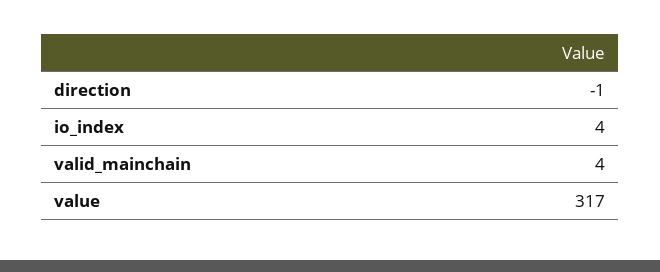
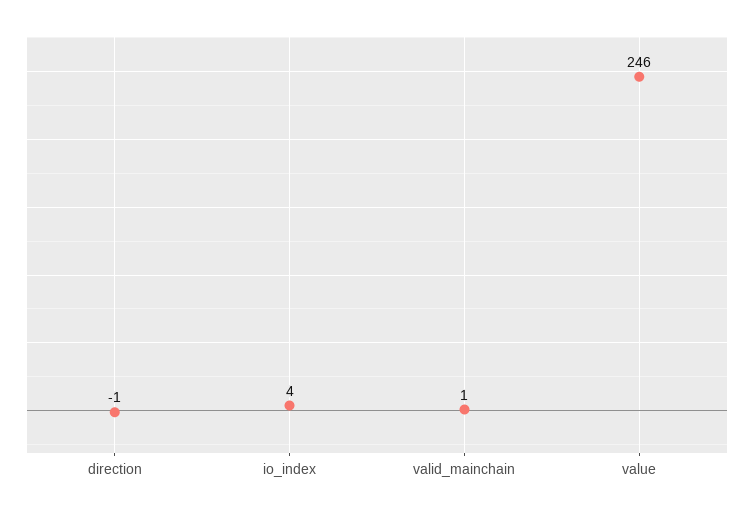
valid_mainchain: 4 -> 1
value: 317 -> 246

